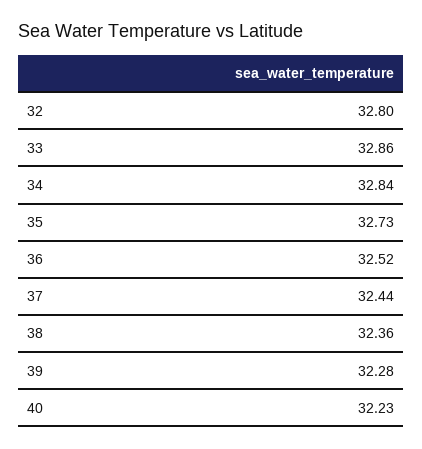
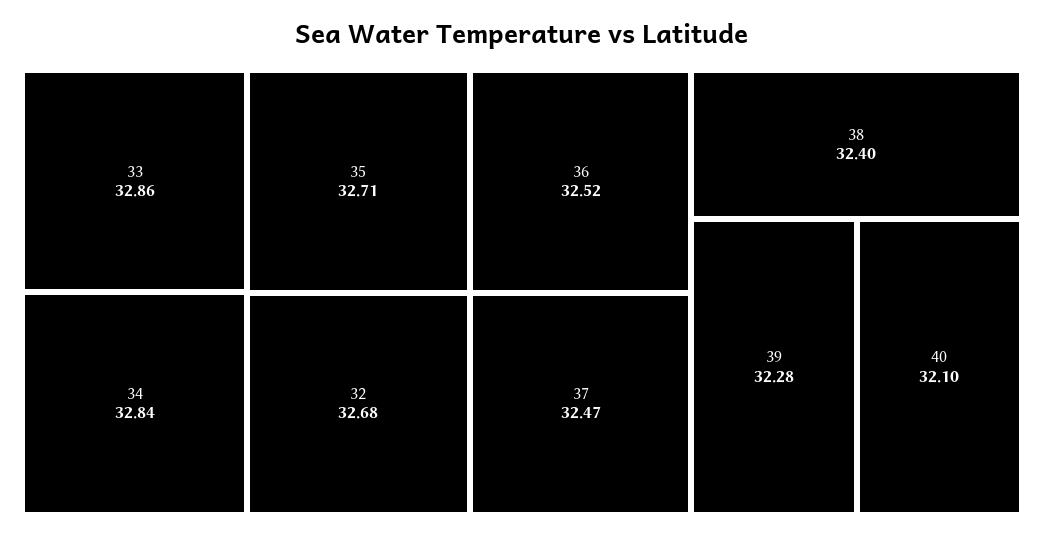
32: 32.8 -> 32.68
35: 32.73 -> 32.71
37: 32.44 -> 32.47
38: 32.36 -> 32.4
40: 32.23 -> 32.1

